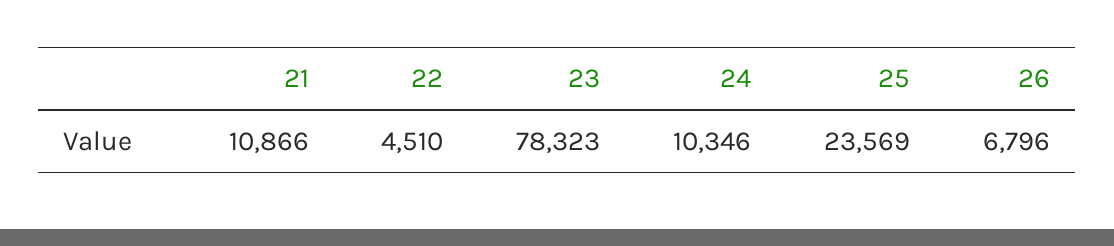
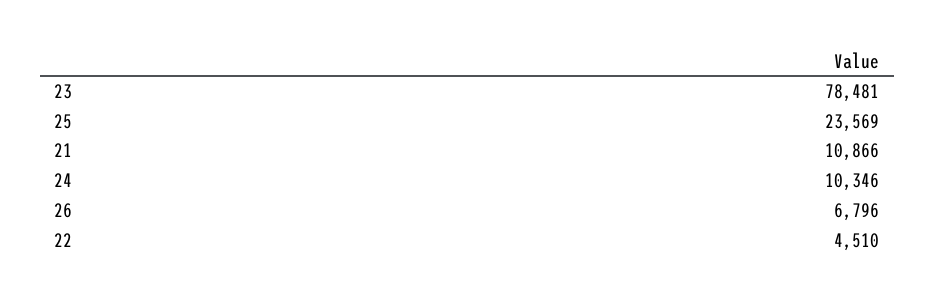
23: 78323 -> 78481

